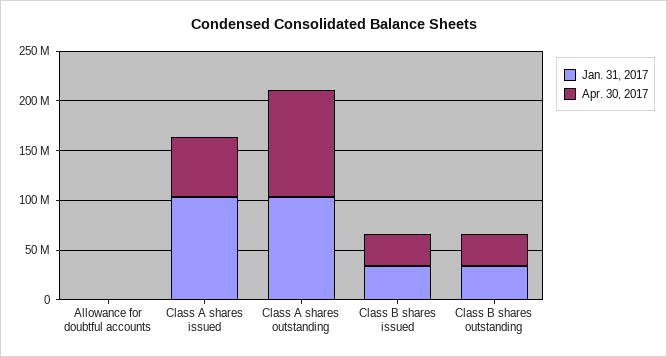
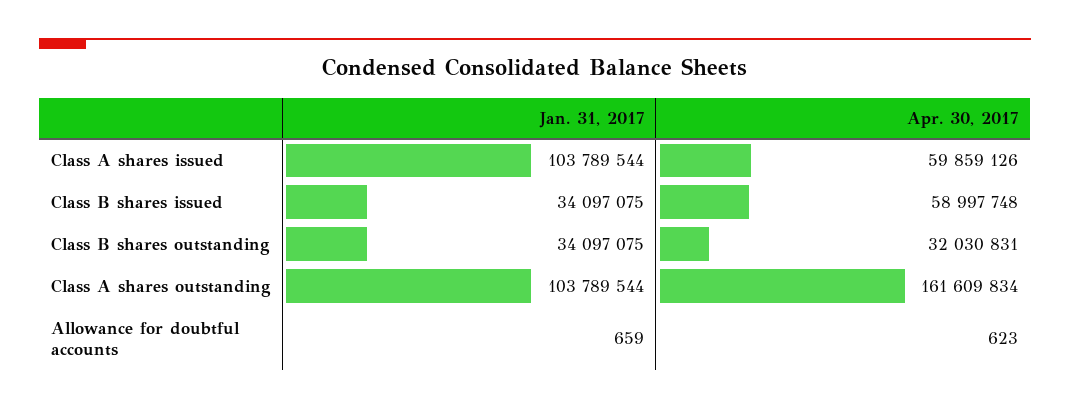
Apr. 30, 2017, Class A shares outstanding: 110000000 -> 161609834
Apr. 30, 2017, Class B shares issued: 30000000 -> 58997748

